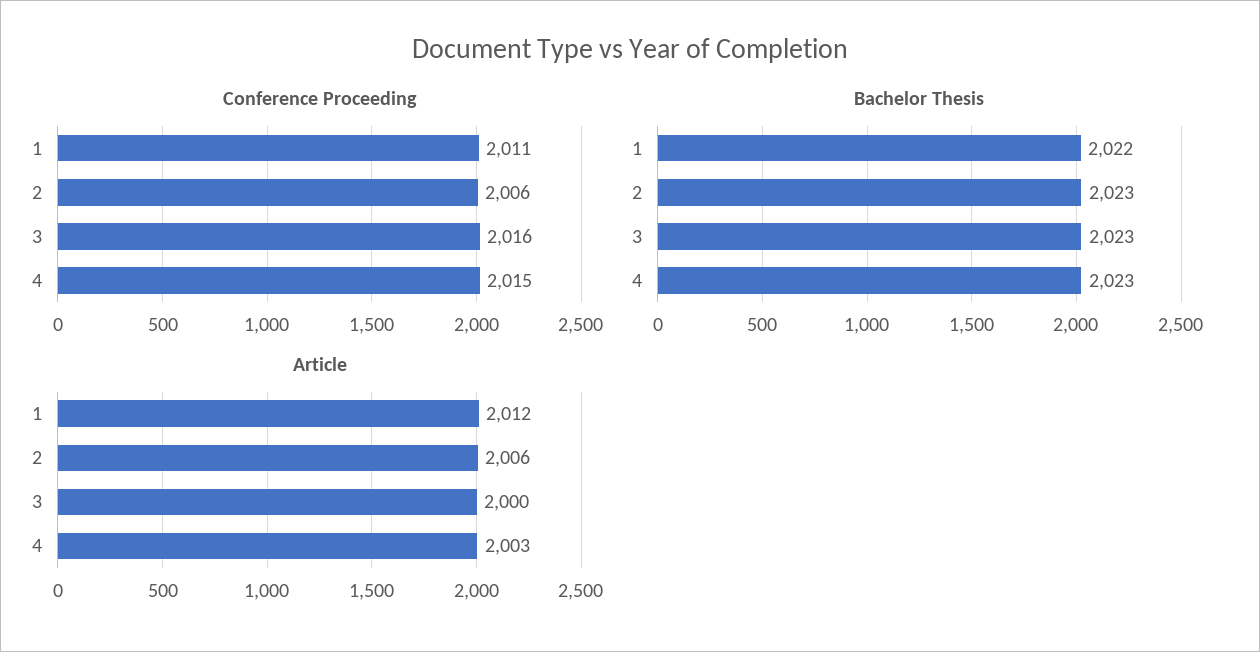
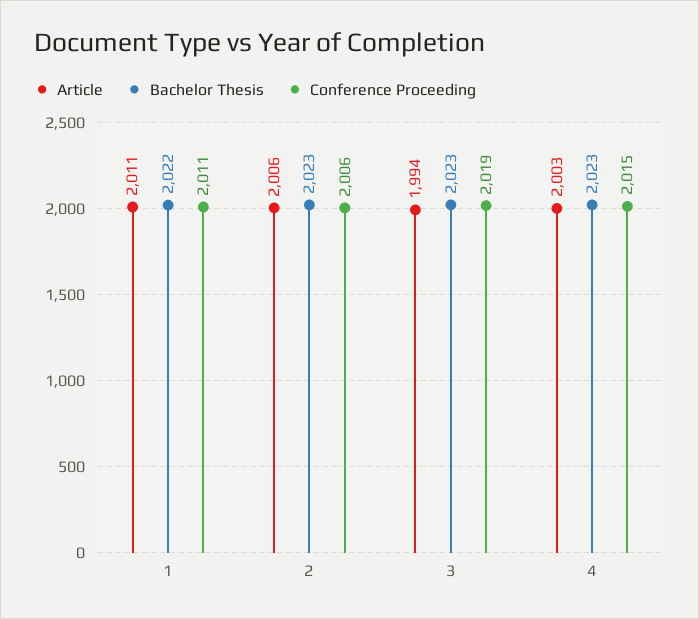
Conference Proceeding, 3: 2016 -> 2019
Article, 1: 2012 -> 2011
Article, 3: 2000 -> 1994

